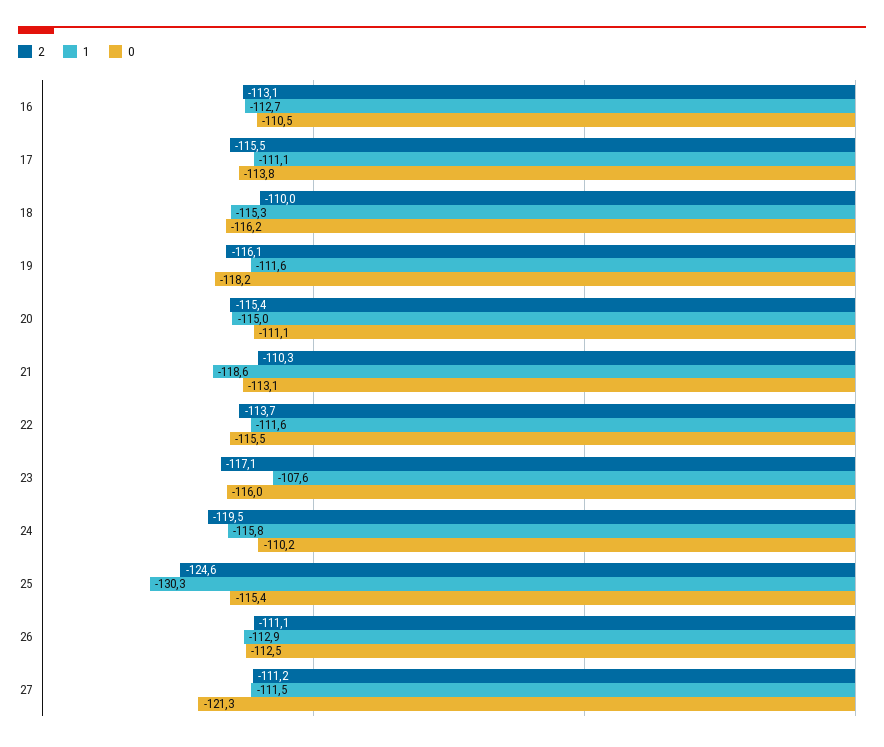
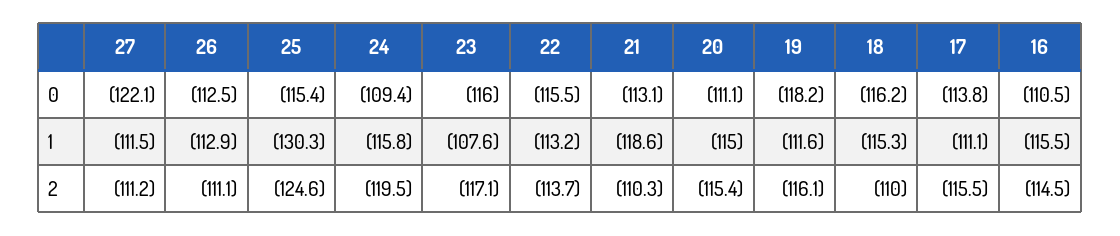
2, 16: -113.1 -> -114.5
1, 16: -112.7 -> -115.5
1, 22: -111.6 -> -113.2
0, 24: -110.2 -> -109.4
0, 27: -121.3 -> -122.1

